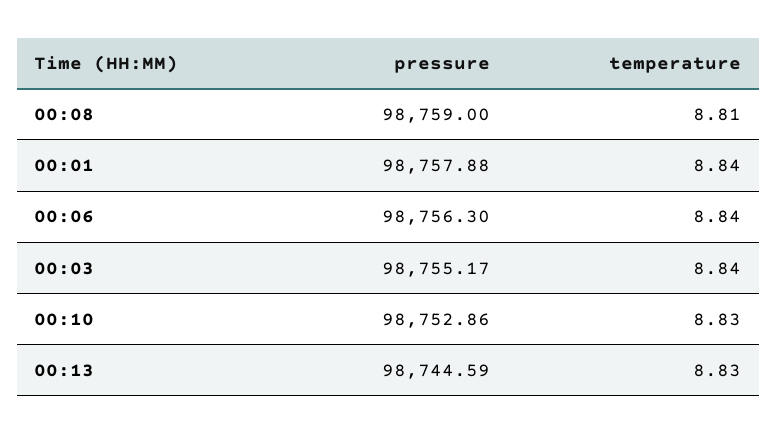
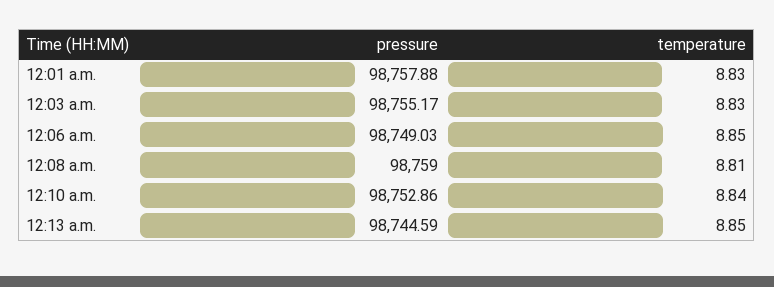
temperature, 00:01: 8.84 -> 8.83
pressure, 00:06: 98756.3 -> 98749.03
temperature, 00:06: 8.84 -> 8.85
temperature, 00:03: 8.84 -> 8.83
temperature, 00:10: 8.83 -> 8.84
temperature, 00:13: 8.83 -> 8.85

